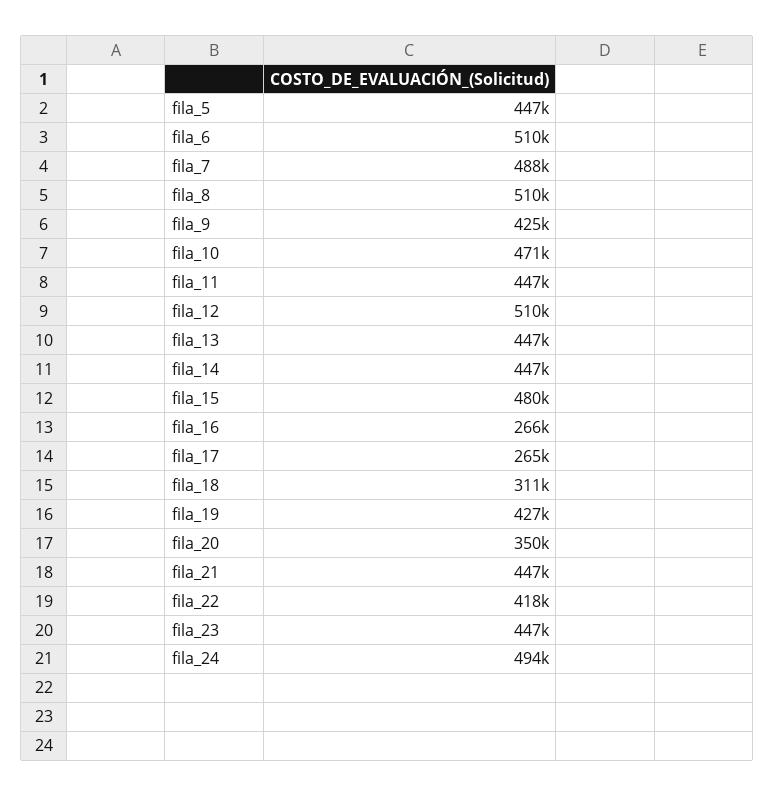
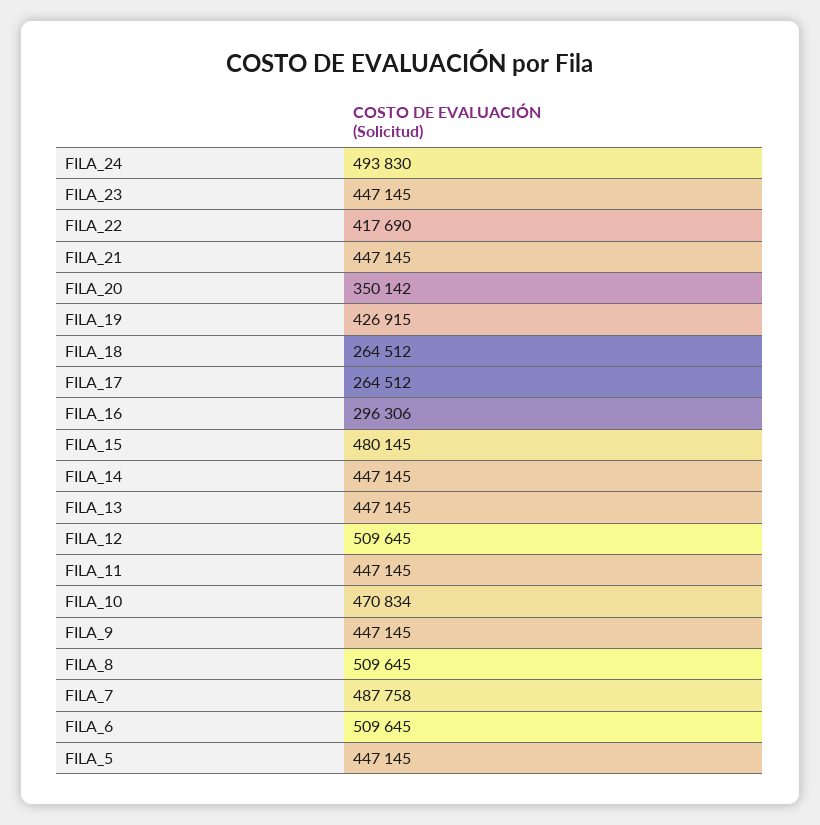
fila_9: 425000 -> 447145
fila_16: 266000 -> 296306
fila_18: 311000 -> 264512

